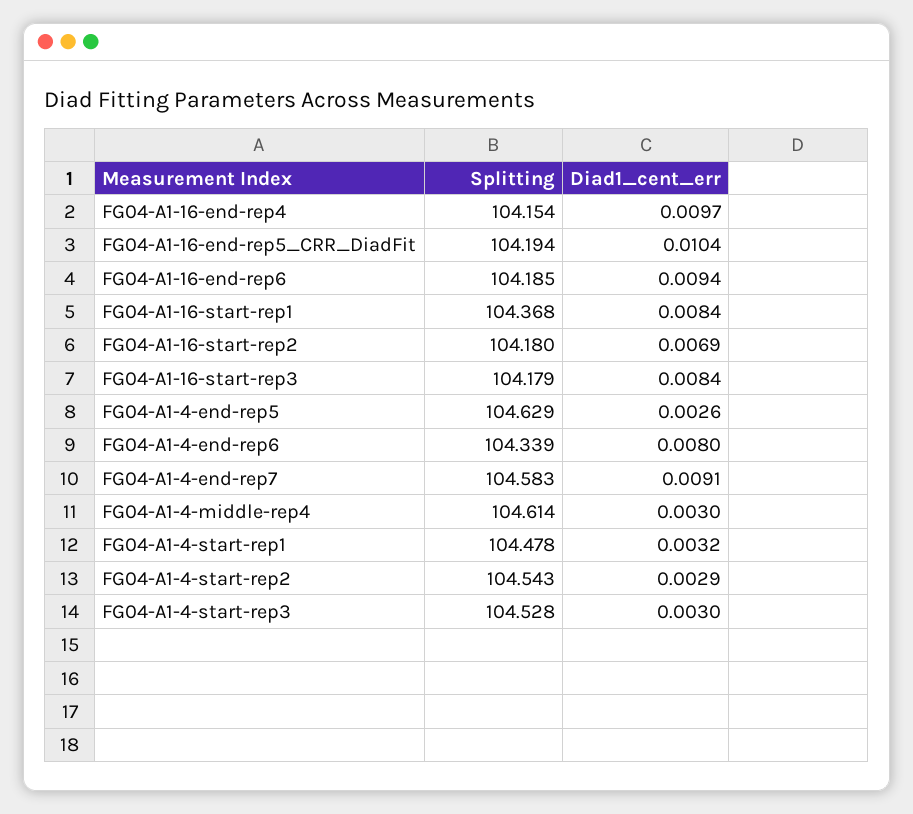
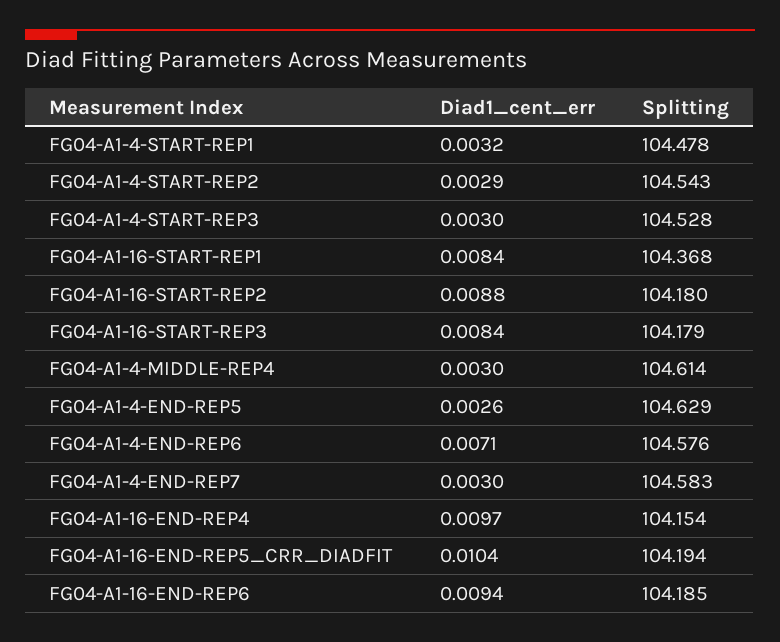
Diad1_cent_err, FG04-A1-16-start-rep2: 0.0069 -> 0.0088
Splitting, FG04-A1-4-end-rep6: 104.339 -> 104.576
Diad1_cent_err, FG04-A1-4-end-rep6: 0.008 -> 0.0071
Diad1_cent_err, FG04-A1-4-end-rep7: 0.0091 -> 0.003

